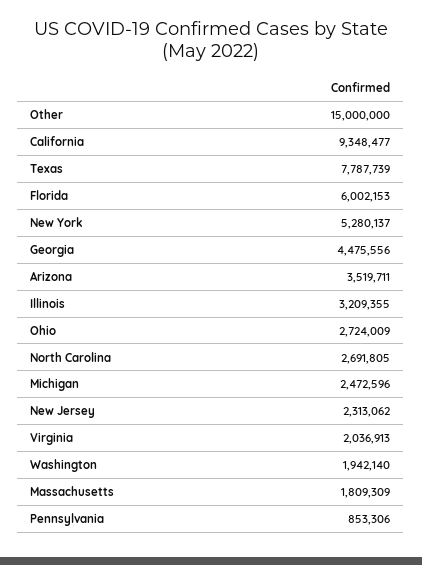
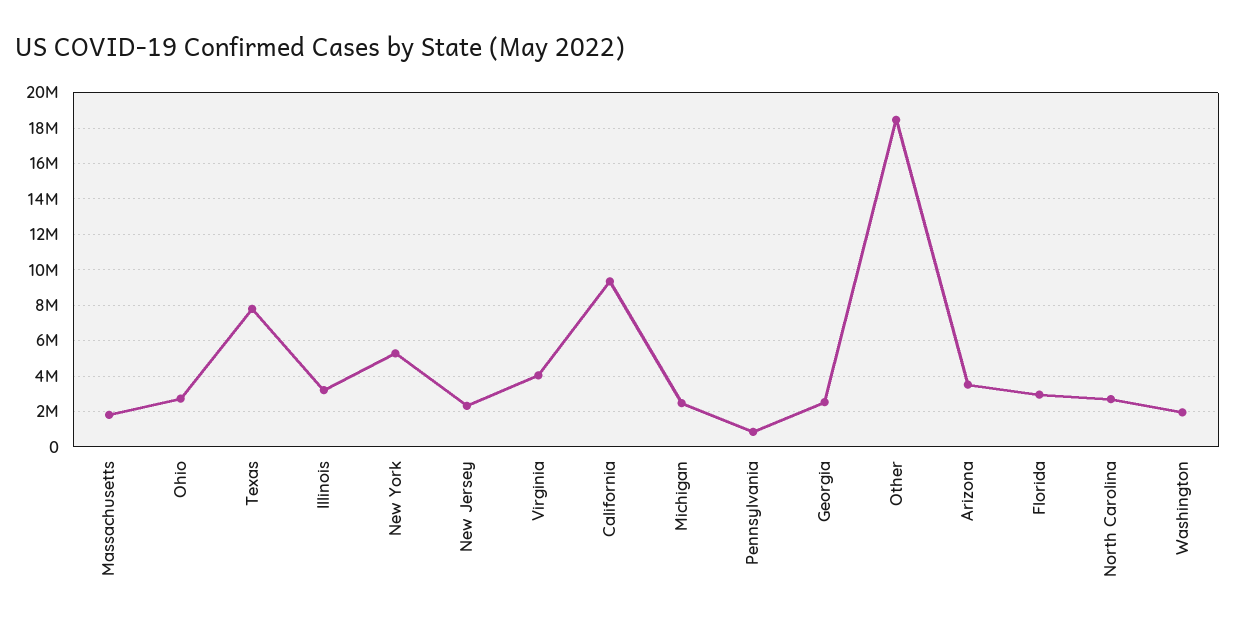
Other: 15000000 -> 18500000
Florida: 6002153 -> 3000000
Georgia: 4475556 -> 2500000
Virginia: 2036913 -> 4000000

